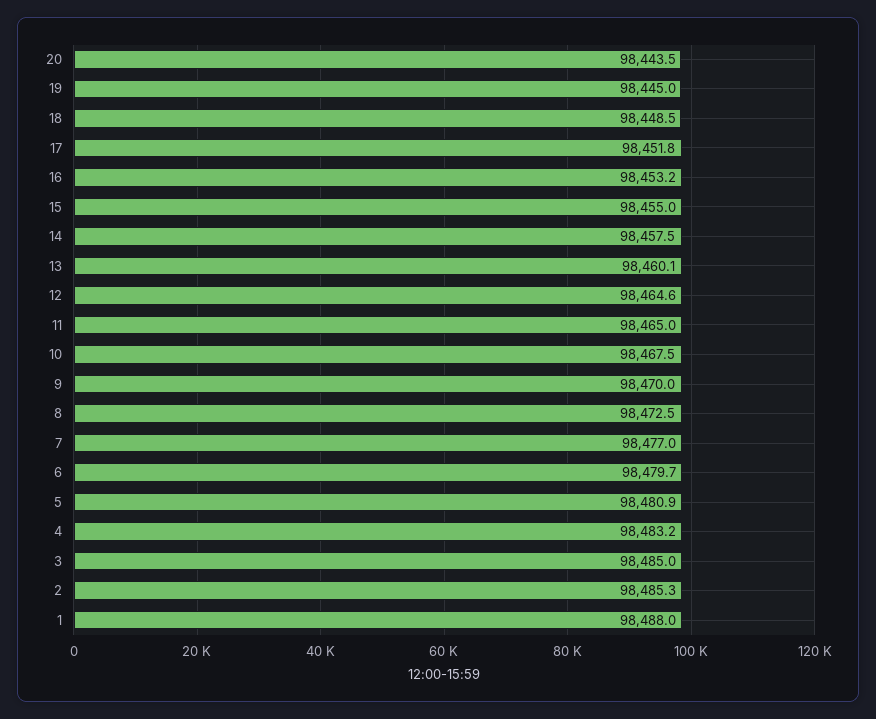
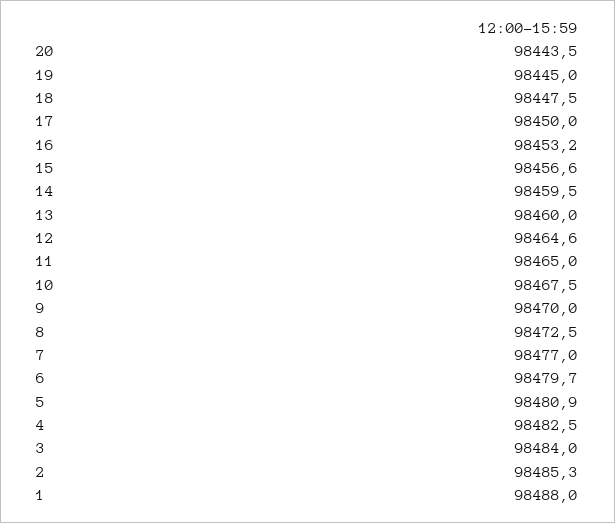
18: 98448.5 -> 98447.5
17: 98451.8 -> 98450
15: 98455 -> 98456.6
14: 98457.5 -> 98459.5
13: 98460.1 -> 98460
4: 98483.2 -> 98482.5
3: 98485 -> 98484

